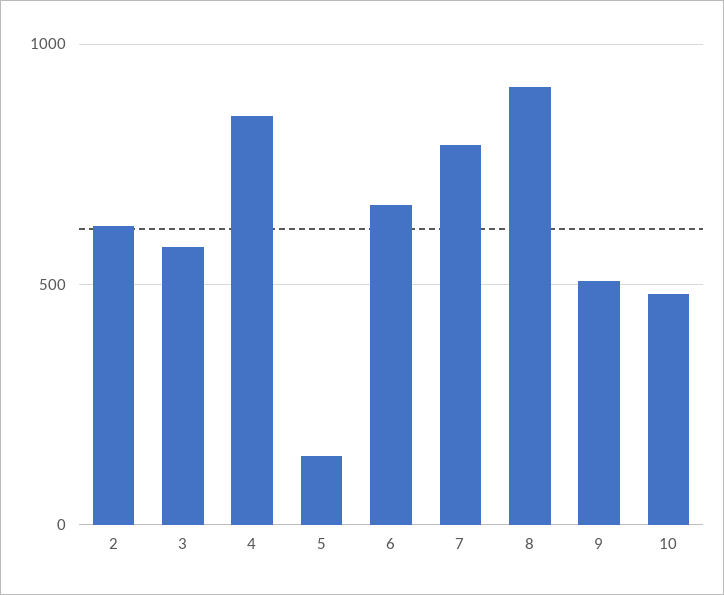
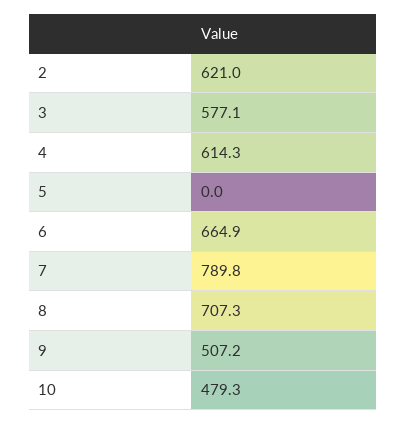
4: 850 -> 614.3
5: 150 -> 0
8: 900 -> 707.3

